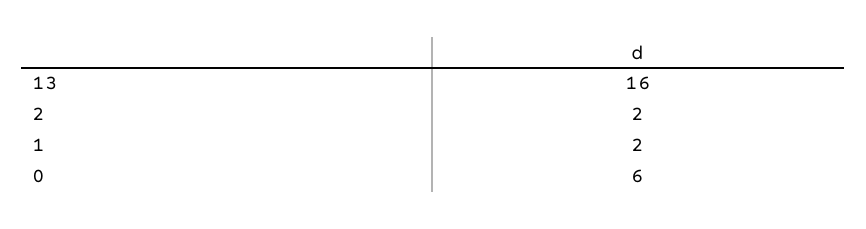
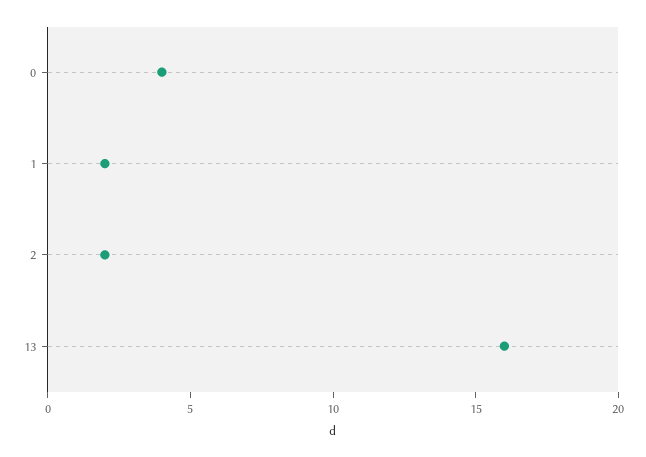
0: 6 -> 4

